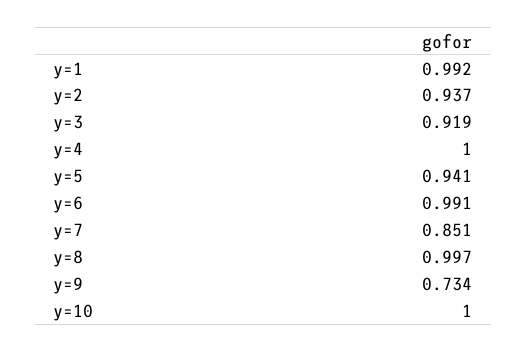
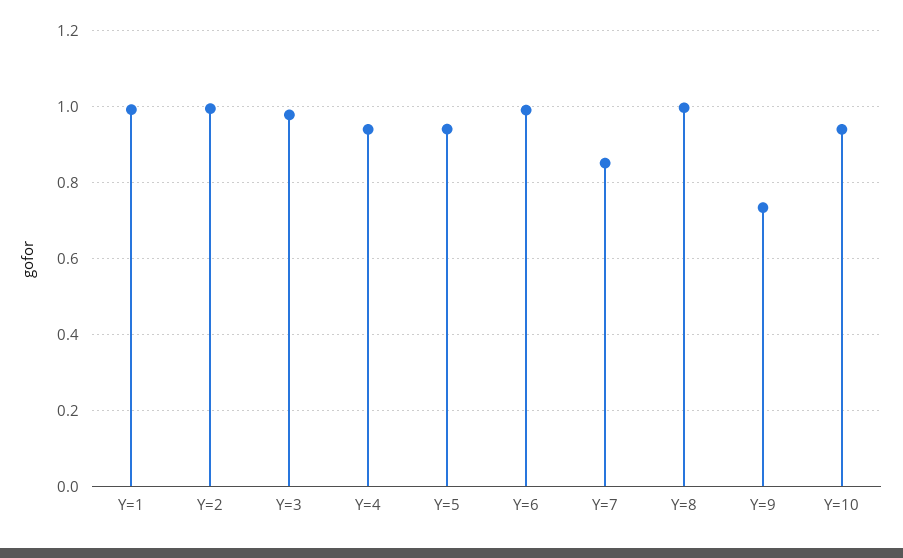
y=2: 0.937 -> 1
y=3: 0.919 -> 0.98
y=4: 1 -> 0.94
y=10: 1 -> 0.94

